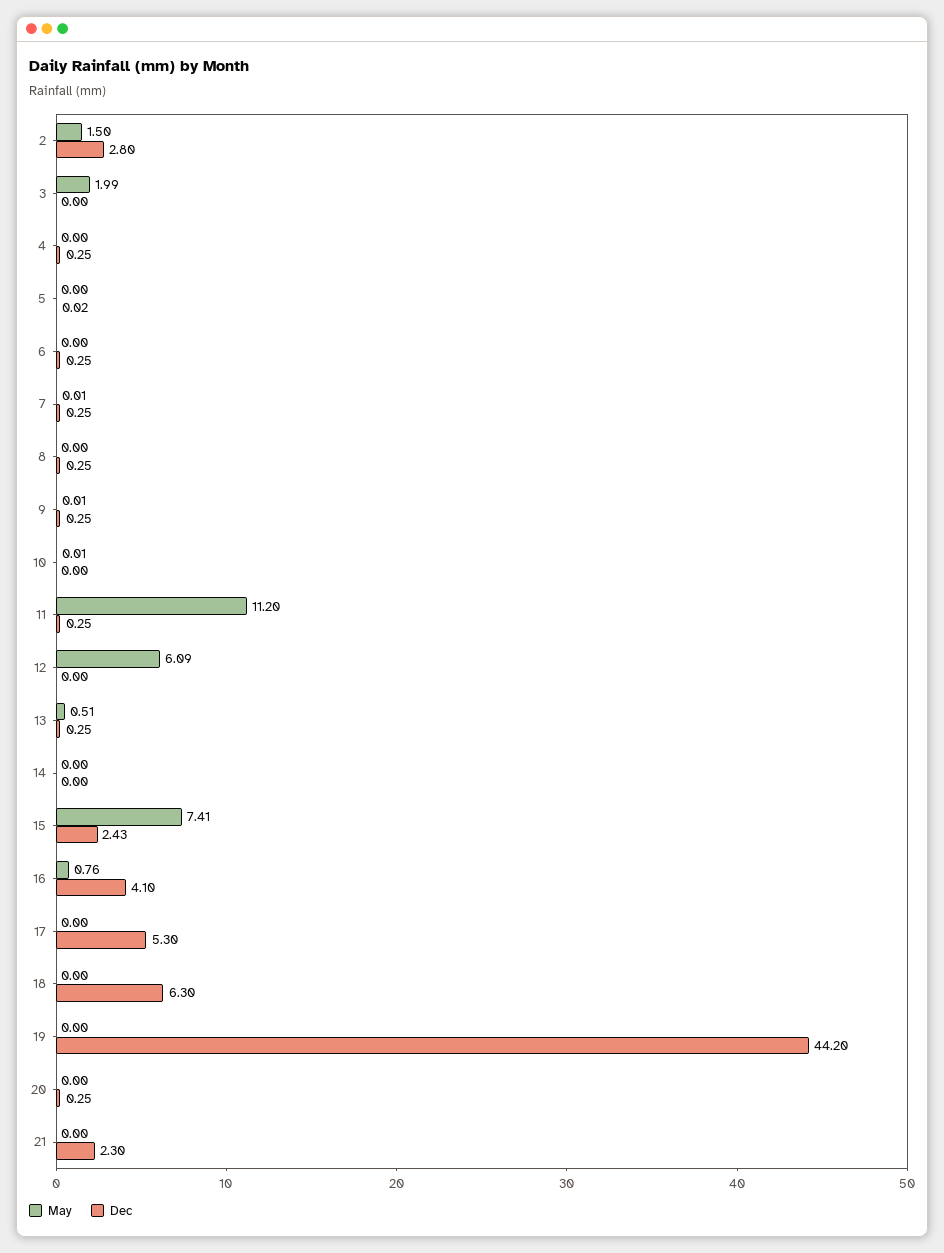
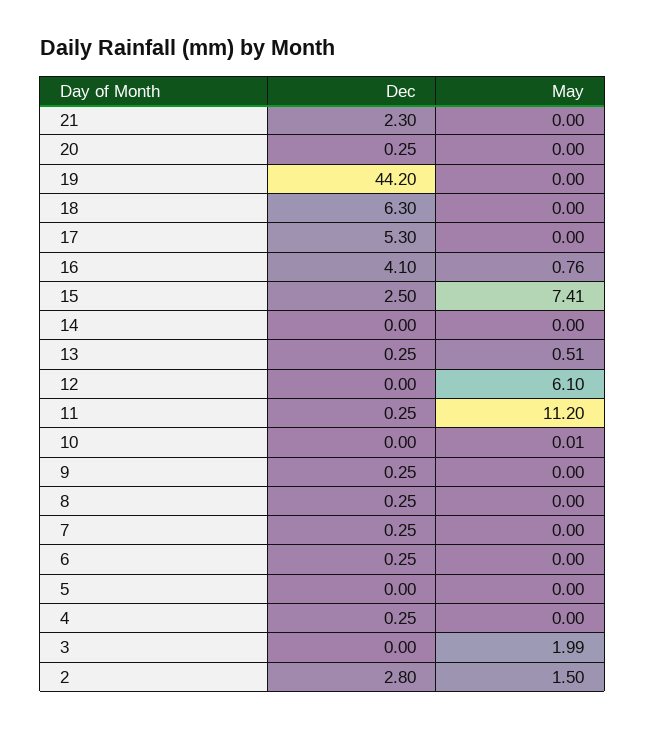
Dec, 5: 0.02 -> 0
May, 7: 0.01 -> 0
May, 9: 0.01 -> 0
May, 12: 6.09 -> 6.1
Dec, 15: 2.43 -> 2.5

